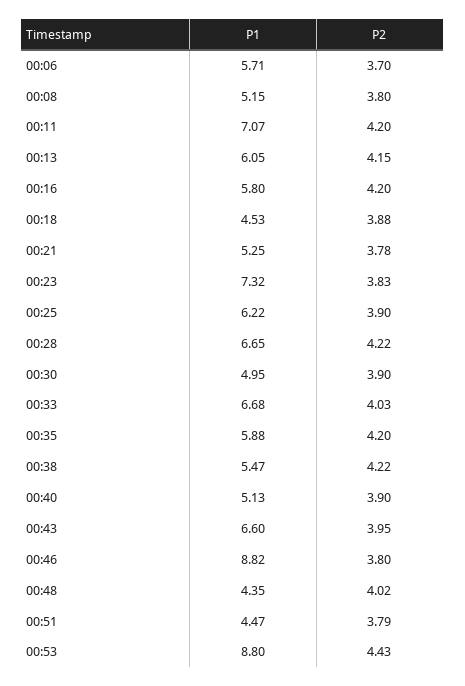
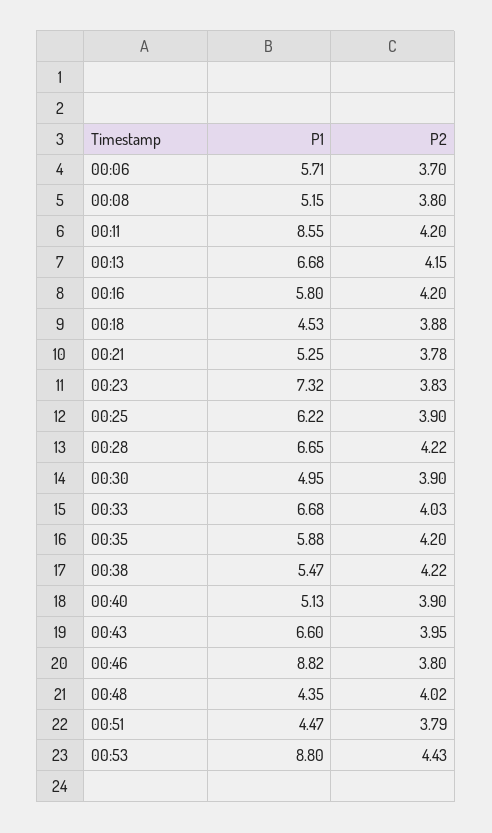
P1, 00:11: 7.07 -> 8.55
P1, 00:13: 6.05 -> 6.68

